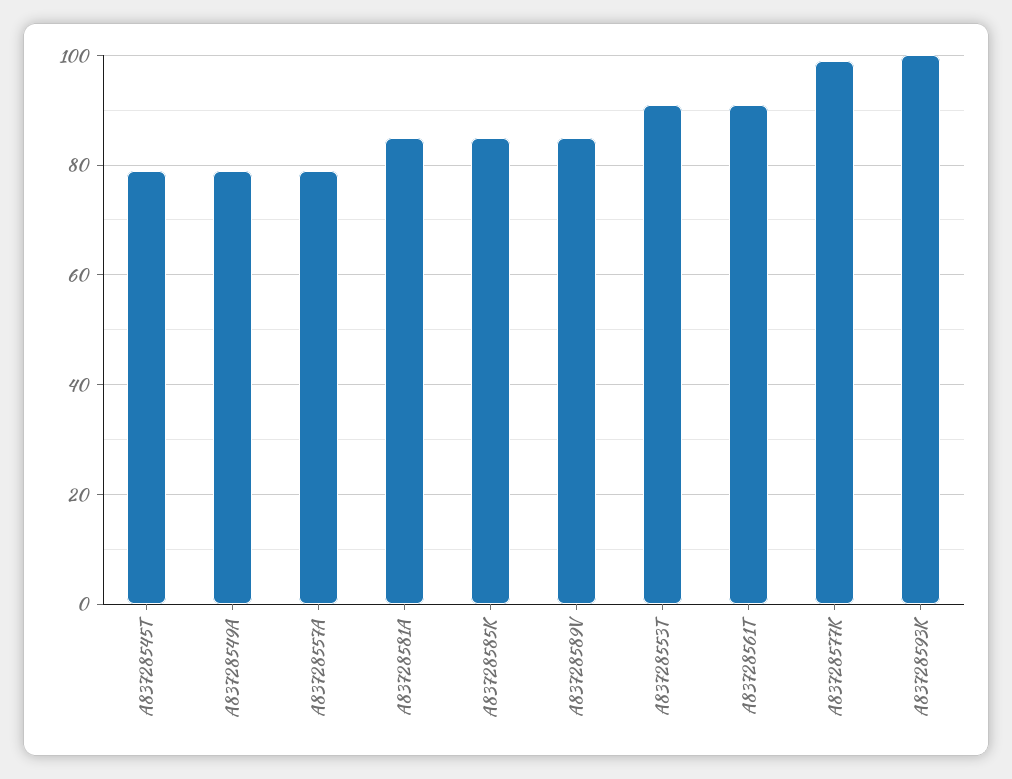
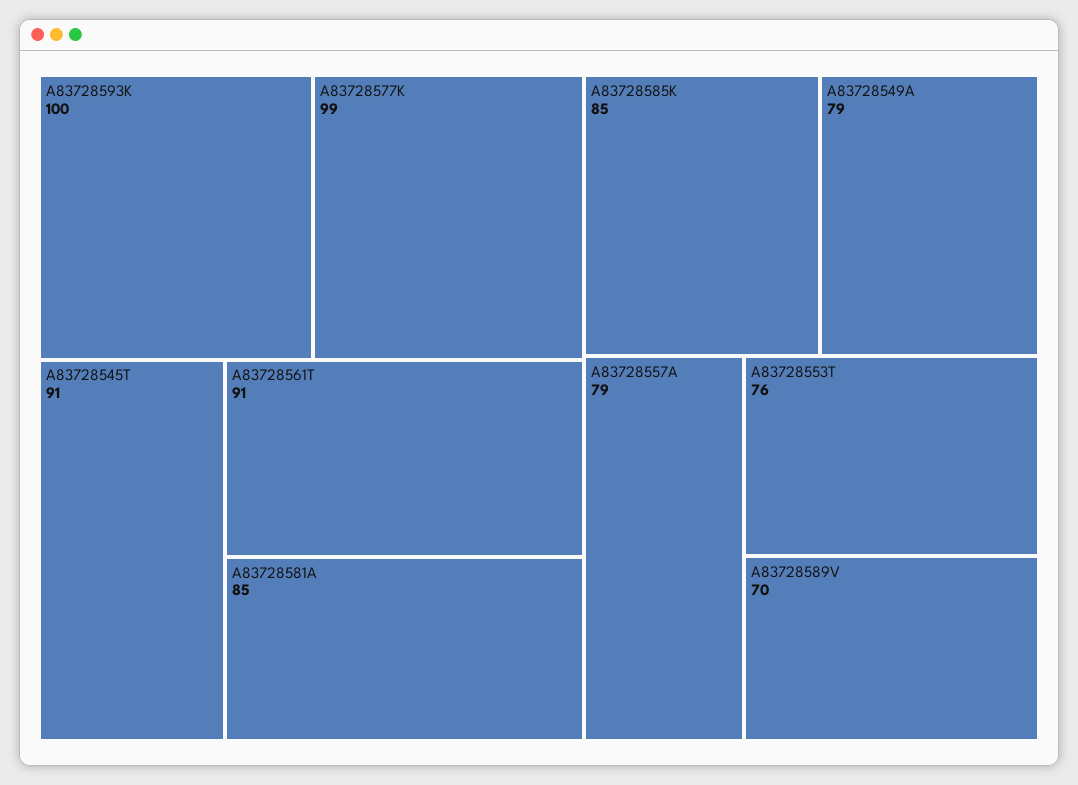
A83728545T: 80 -> 91
A83728589V: 85 -> 70
A83728553T: 90 -> 76

